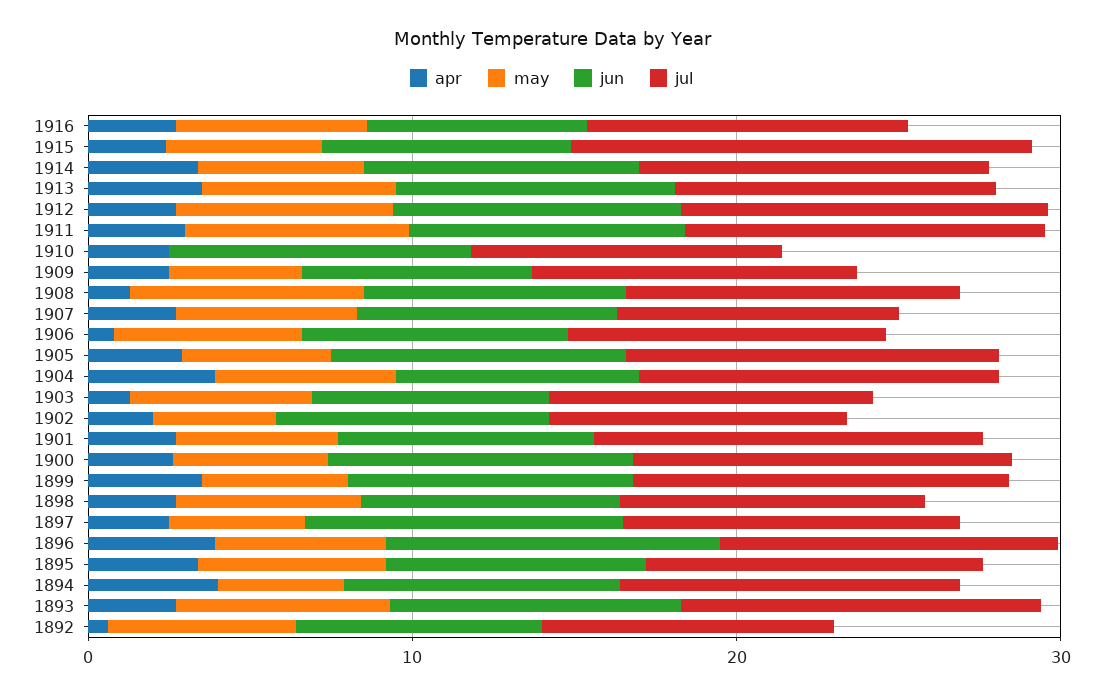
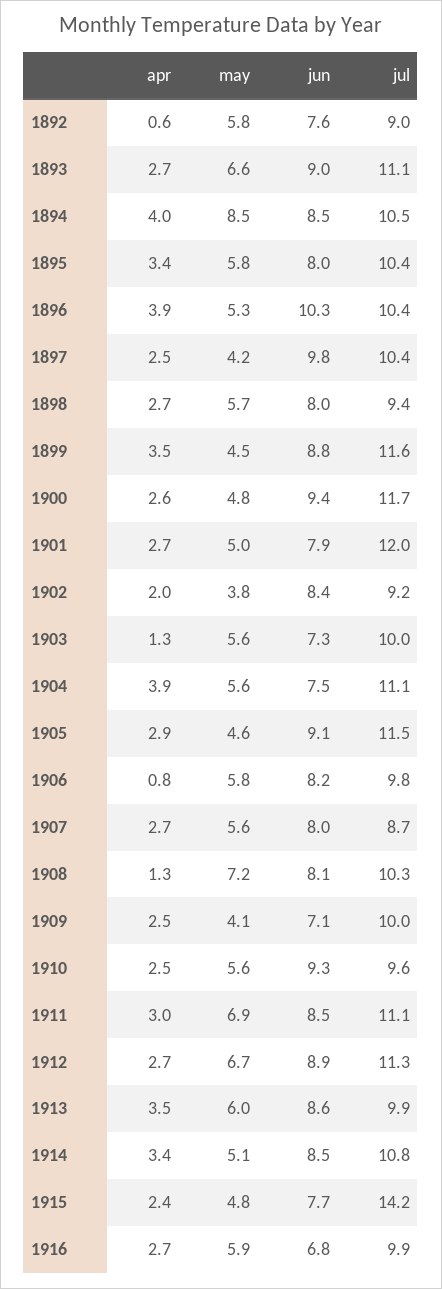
may, 1910: 0 -> 5.6
may, 1894: 4 -> 8.5

